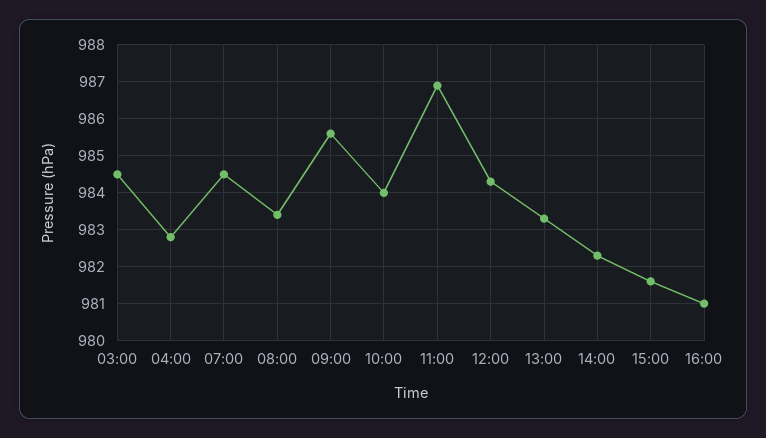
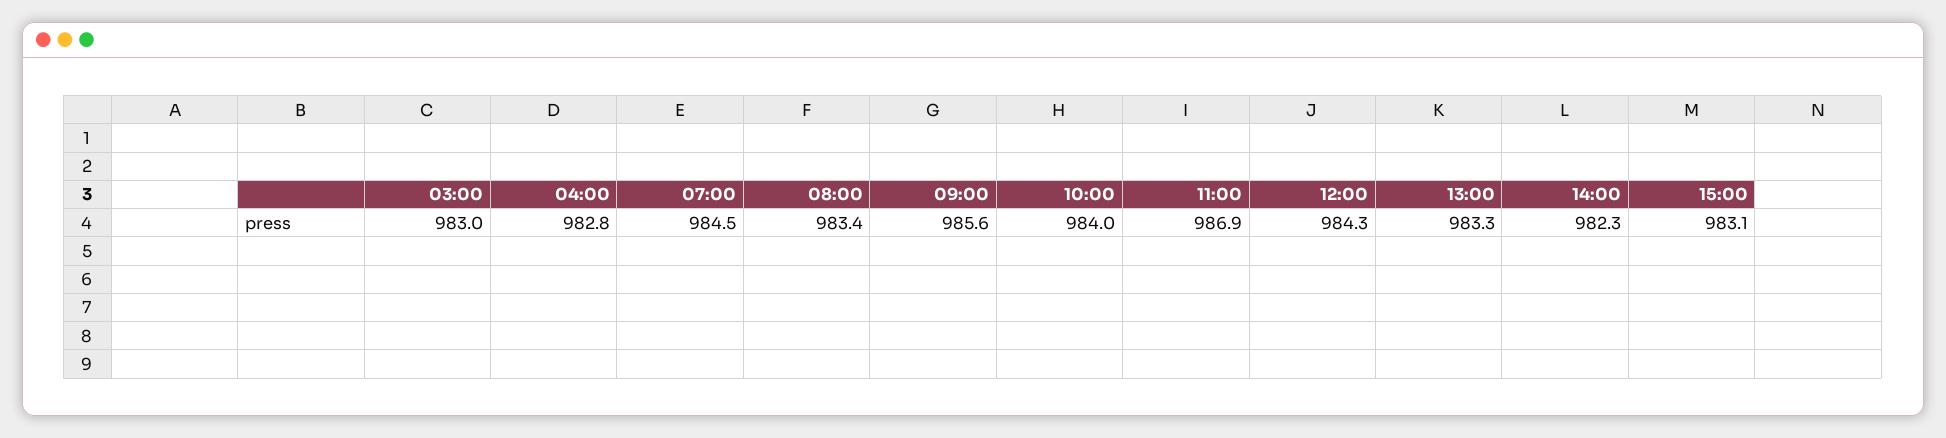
03:00: 984.5 -> 983
15:00: 981.5 -> 983.1
16:00: 981 -> none

